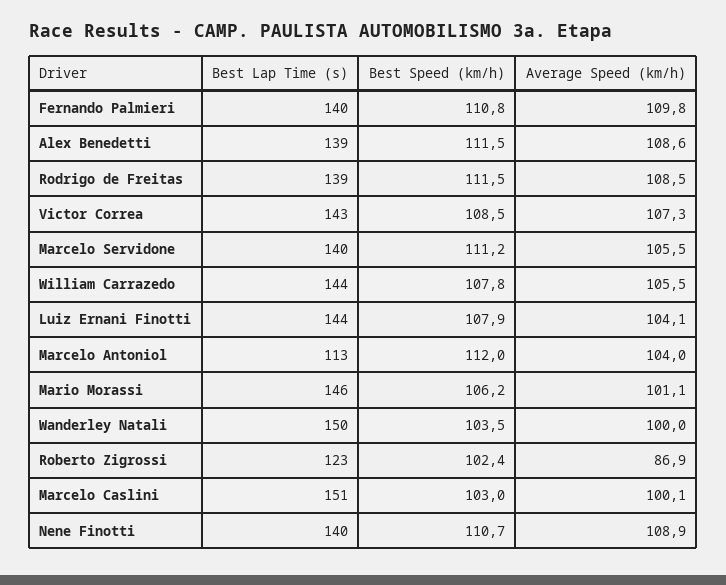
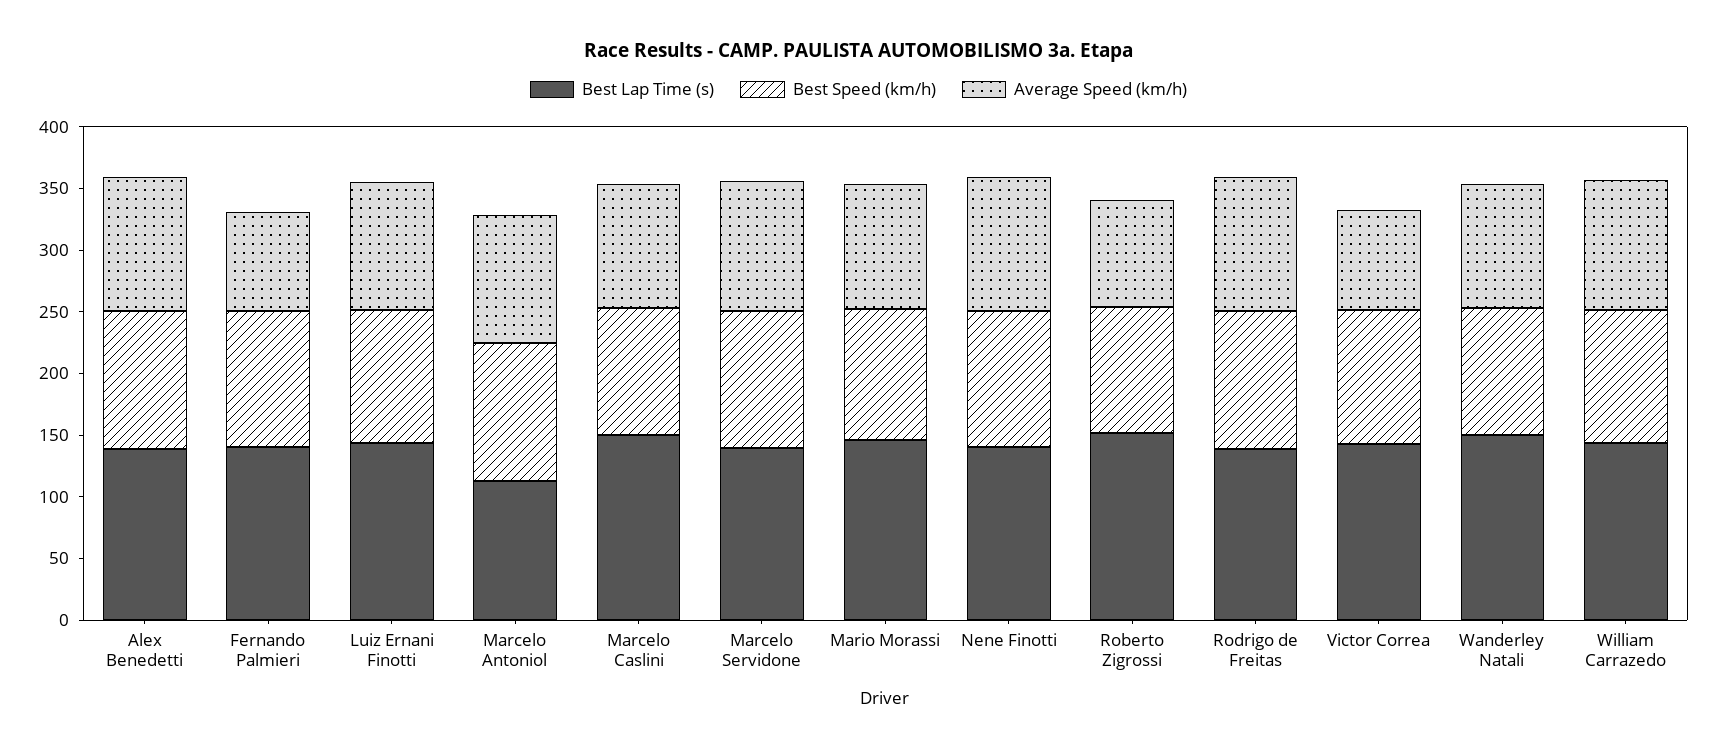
Average Speed (km/h), Fernando Palmieri: 109.8 -> 80
Average Speed (km/h), Victor Correa: 107.3 -> 80
Best Lap Time (s), Roberto Zigrossi: 123 -> 150

